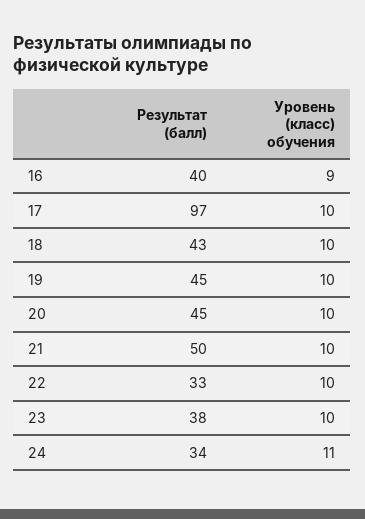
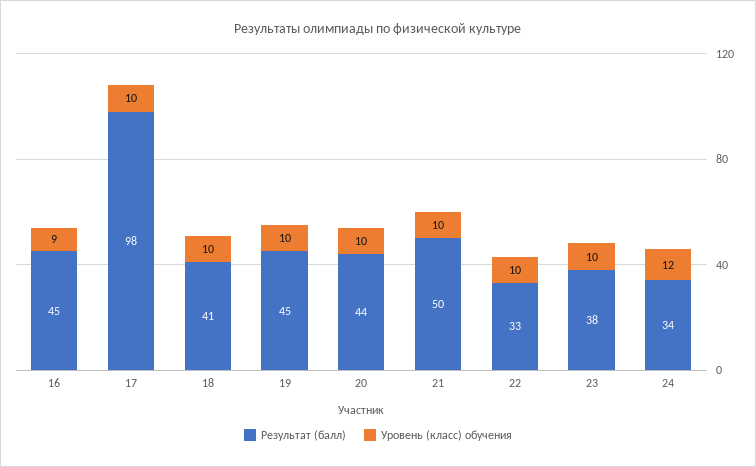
Результат (балл), 16: 40 -> 45
Результат (балл), 17: 97 -> 98
Результат (балл), 18: 43 -> 41
Результат (балл), 20: 45 -> 44
Уровень (класс) обучения, 24: 11 -> 12

